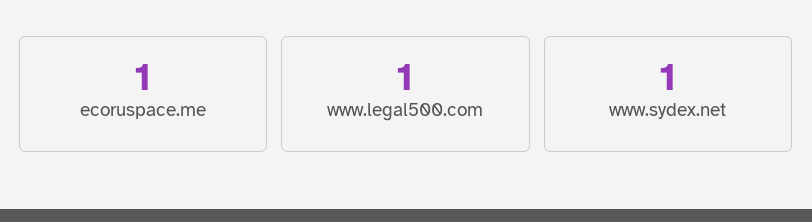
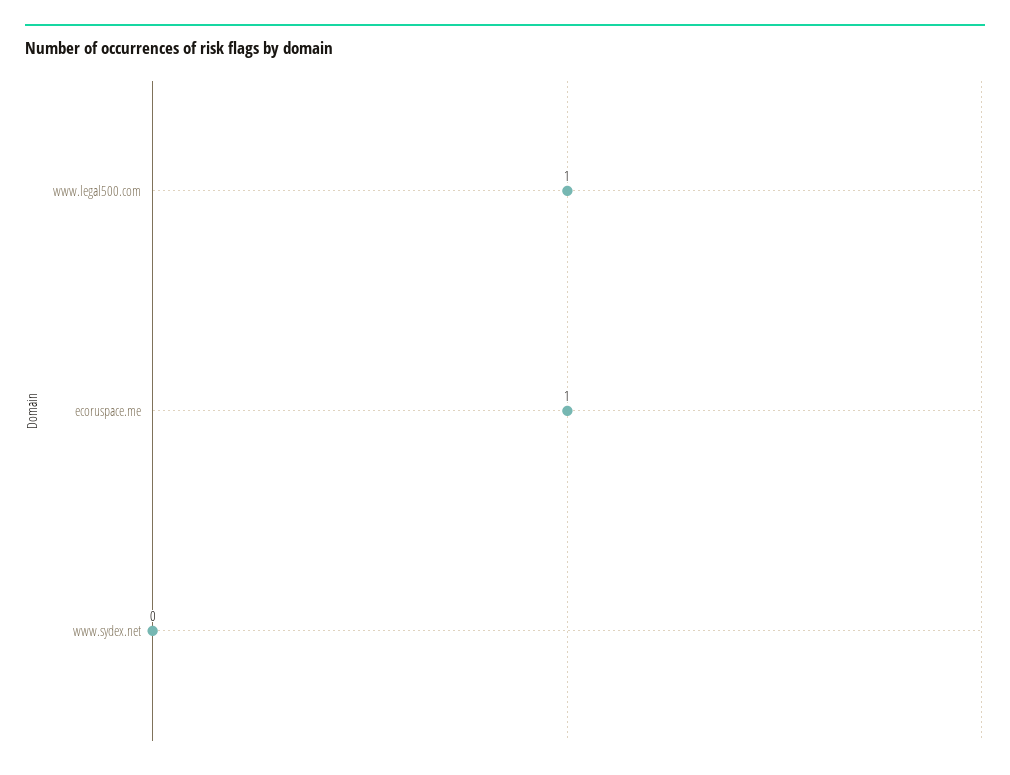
www.sydex.net: 1 -> 0

